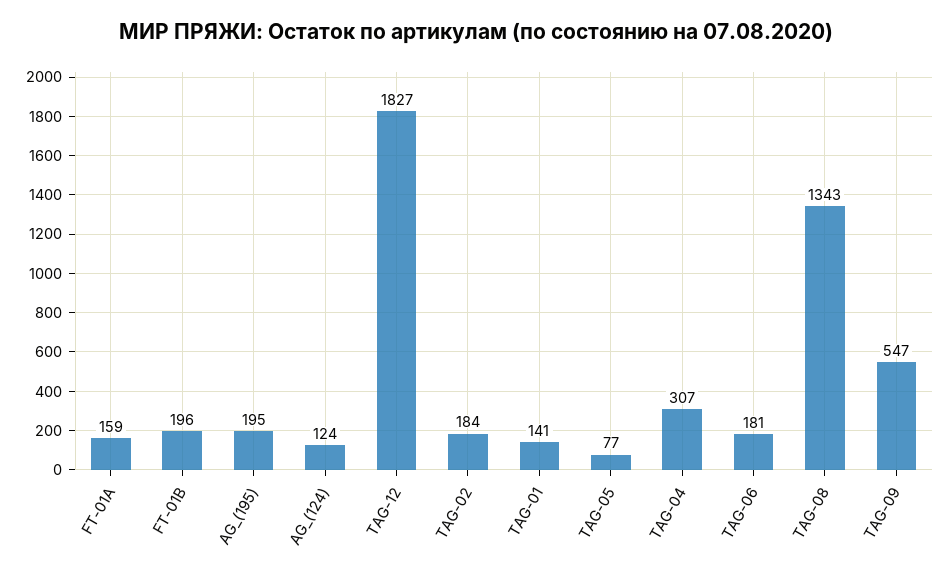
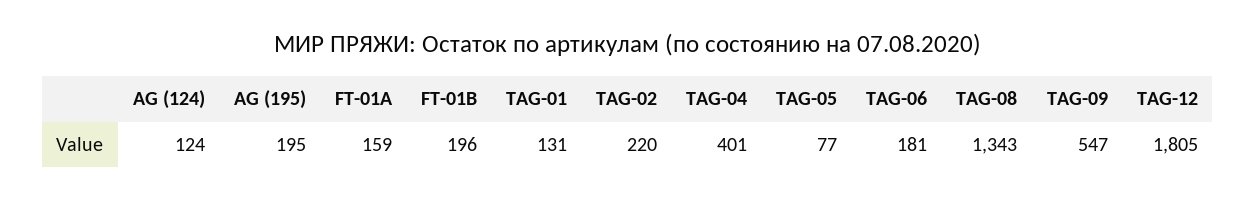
TAG-12: 1827 -> 1805
TAG-02: 184 -> 220
TAG-01: 141 -> 131
TAG-04: 307 -> 401

